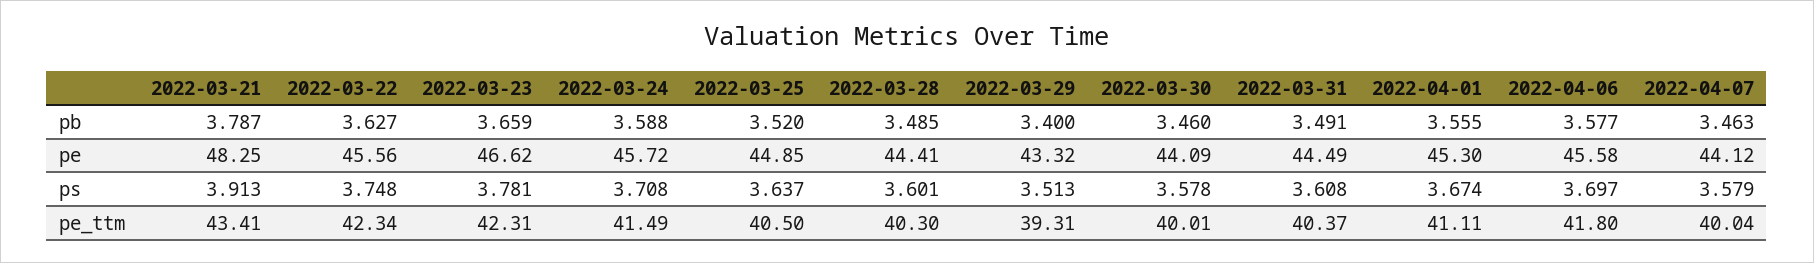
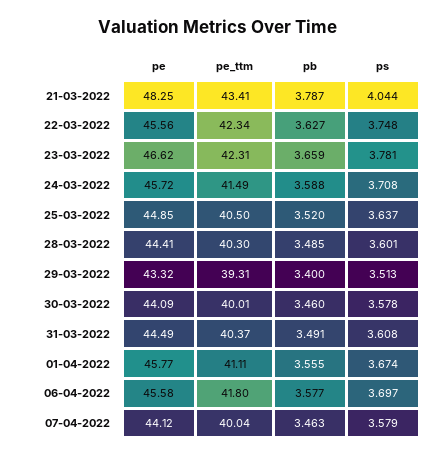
2022-04-01, pe: 45.3 -> 45.77
2022-03-21, ps: 3.913 -> 4.044

